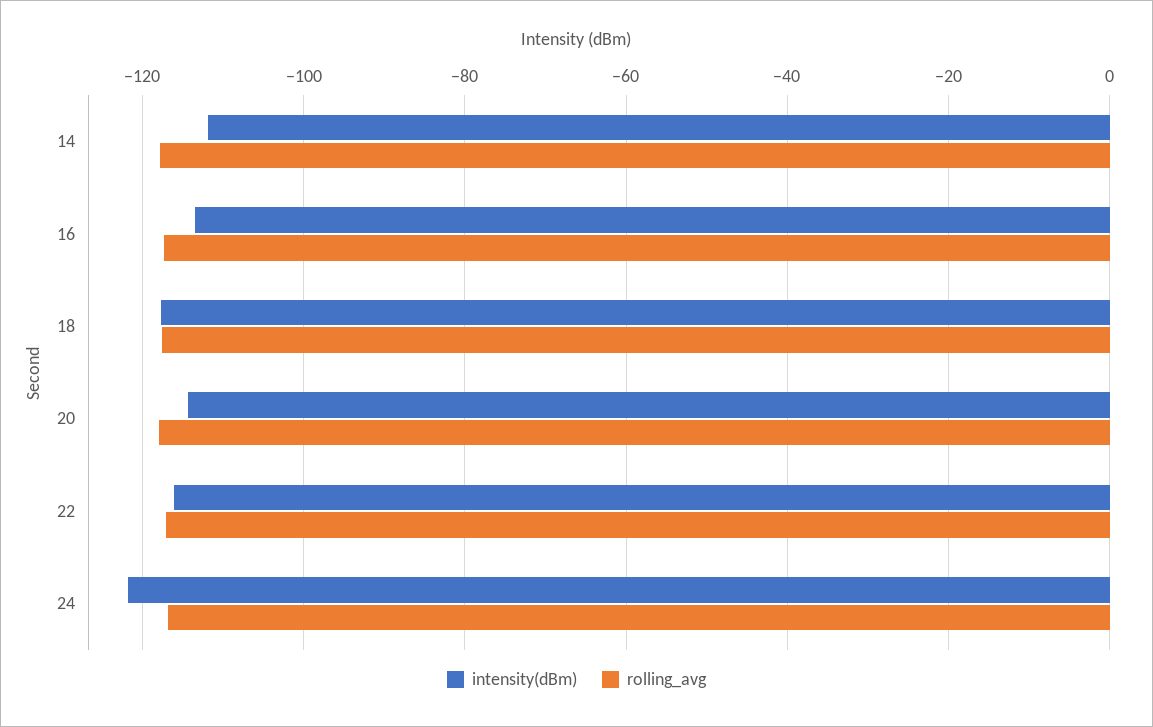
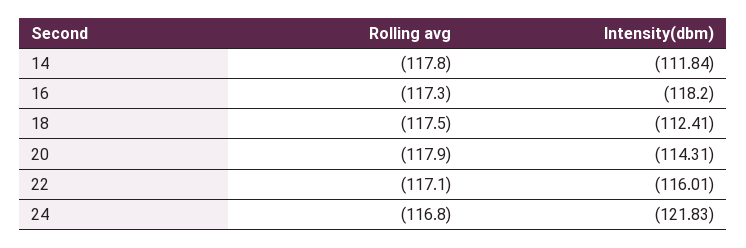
intensity(dBm), 16: -114 -> -118.2
intensity(dBm), 18: -118 -> -112.41

